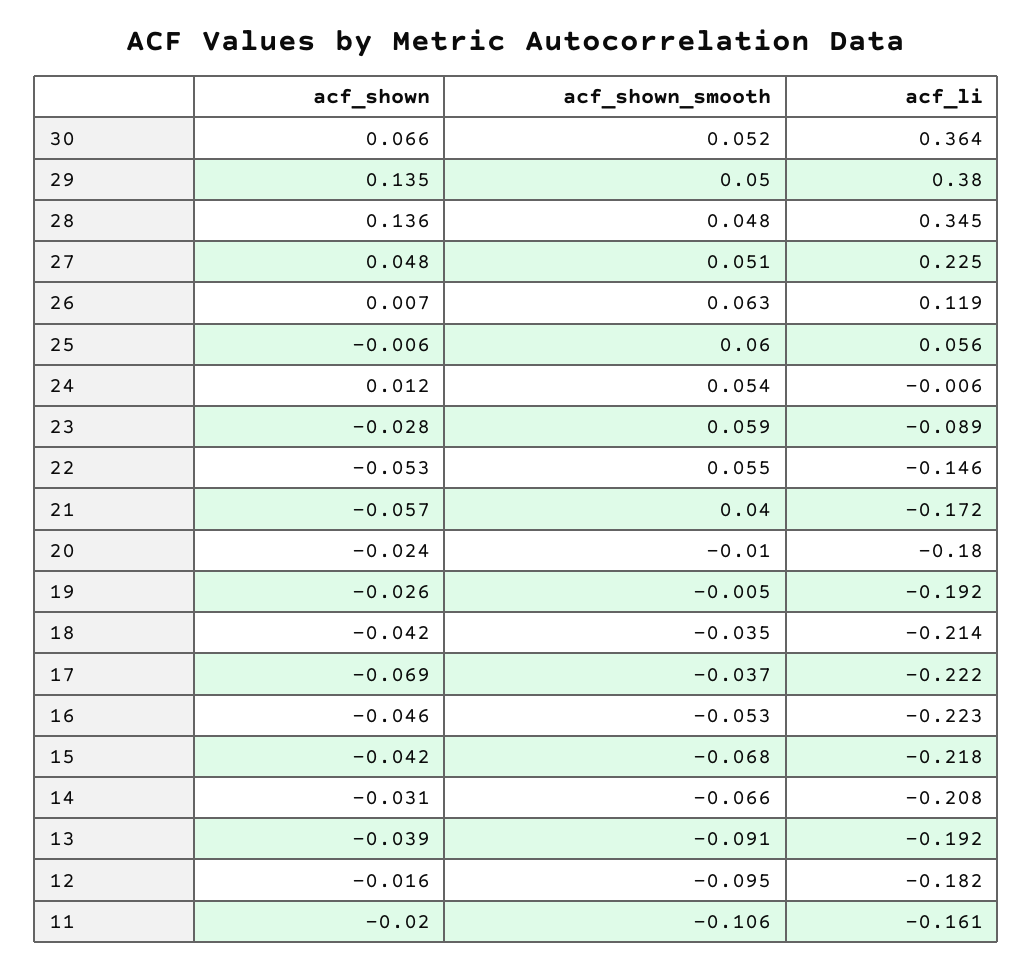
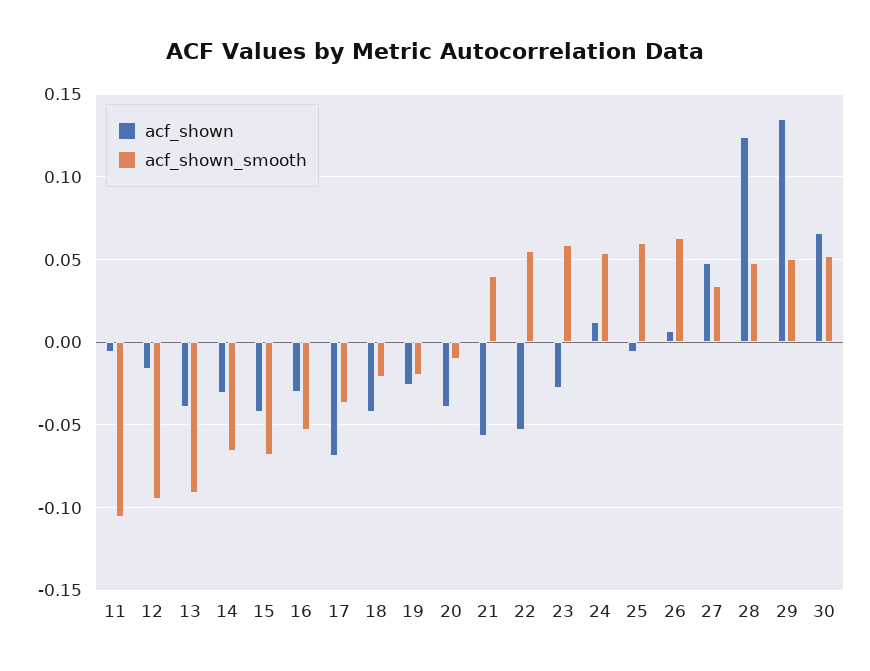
acf_li, 30: 0.364 -> none
acf_li, 29: 0.38 -> none
acf_shown, 28: 0.136 -> 0.125
acf_li, 28: 0.345 -> none
acf_shown_smooth, 27: 0.051 -> 0.035
acf_li, 27: 0.225 -> none
acf_li, 26: 0.119 -> none
acf_li, 25: 0.056 -> none
acf_li, 24: -0.006 -> none
acf_li, 23: -0.089 -> none
acf_li, 22: -0.146 -> none
acf_li, 21: -0.172 -> none
acf_shown, 20: -0.024 -> -0.04
acf_li, 20: -0.18 -> none
acf_shown_smooth, 19: -0.005 -> -0.02
acf_li, 19: -0.192 -> none
acf_shown_smooth, 18: -0.035 -> -0.02
acf_li, 18: -0.214 -> none
acf_li, 17: -0.222 -> none
acf_shown, 16: -0.046 -> -0.03
acf_li, 16: -0.223 -> none
acf_li, 15: -0.218 -> none
acf_li, 14: -0.208 -> none
acf_li, 13: -0.192 -> none
acf_li, 12: -0.182 -> none
acf_shown, 11: -0.02 -> -0.005
acf_li, 11: -0.161 -> none

